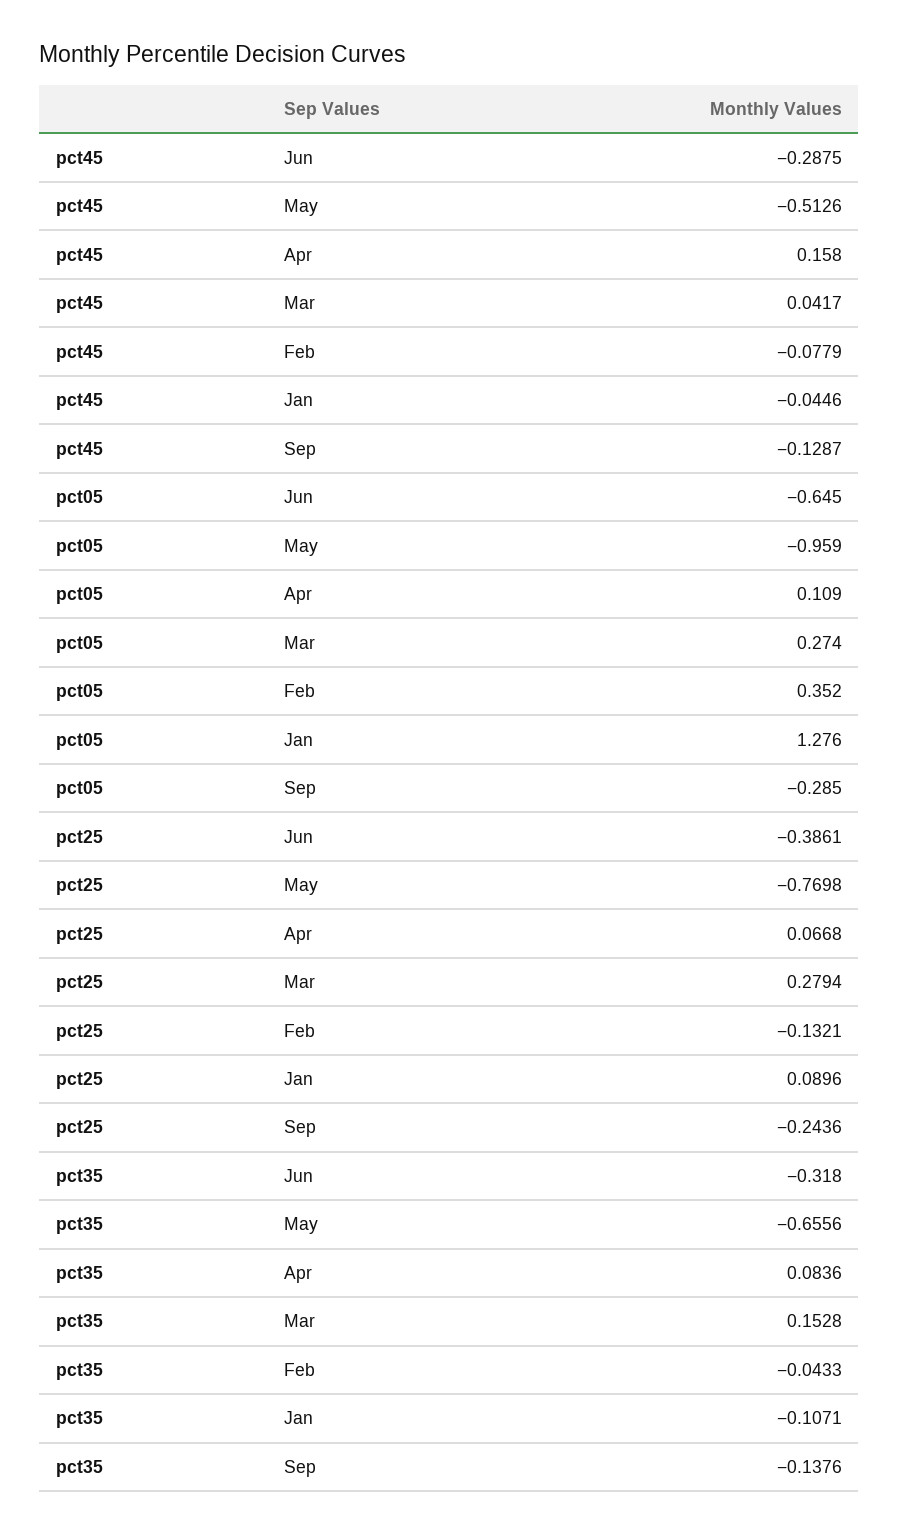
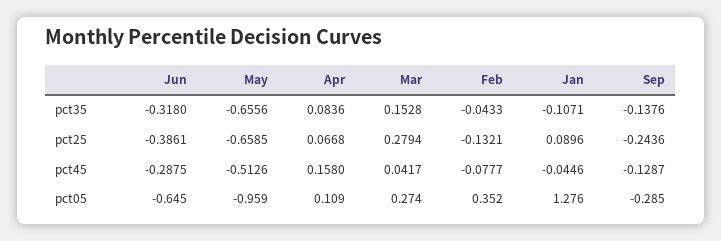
pct45, Feb: -0.0779 -> -0.0777
pct25, May: -0.7698 -> -0.6585

